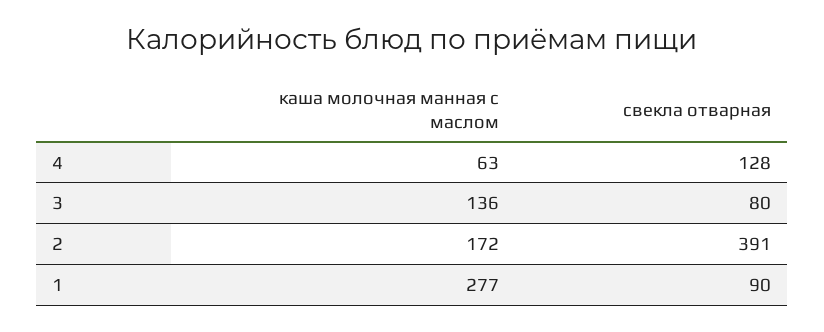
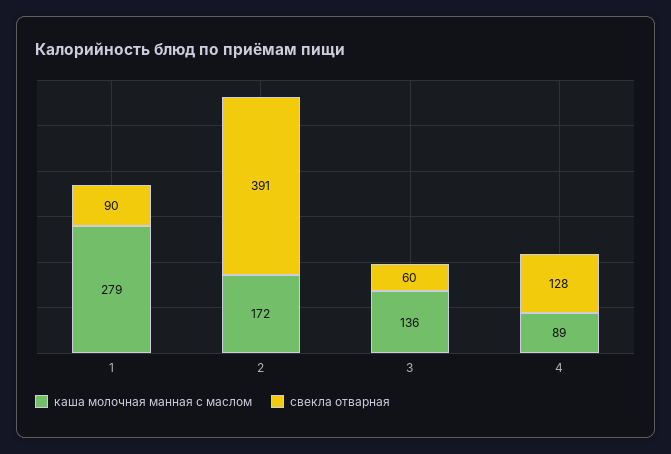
каша молочная манная с маслом, 4: 63 -> 89
свекла отварная, 3: 80 -> 60
каша молочная манная с маслом, 1: 277 -> 279

